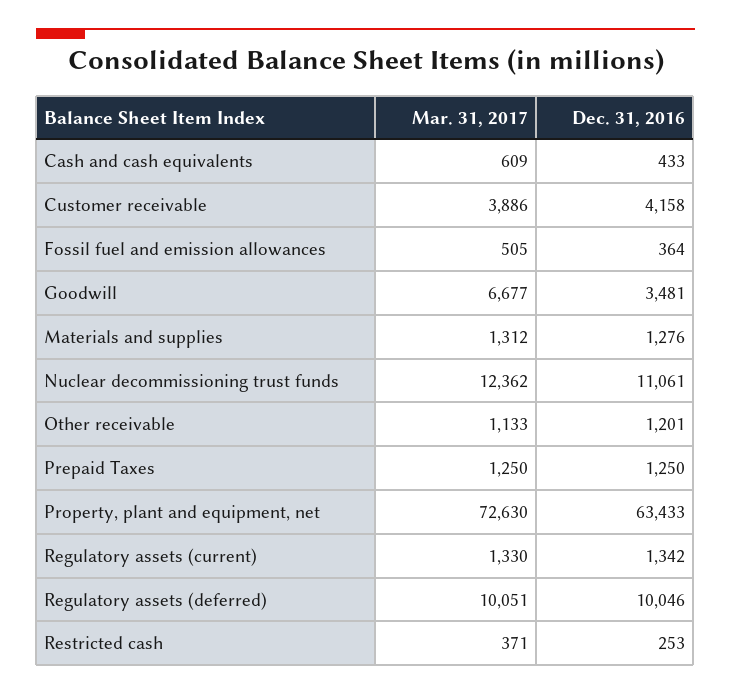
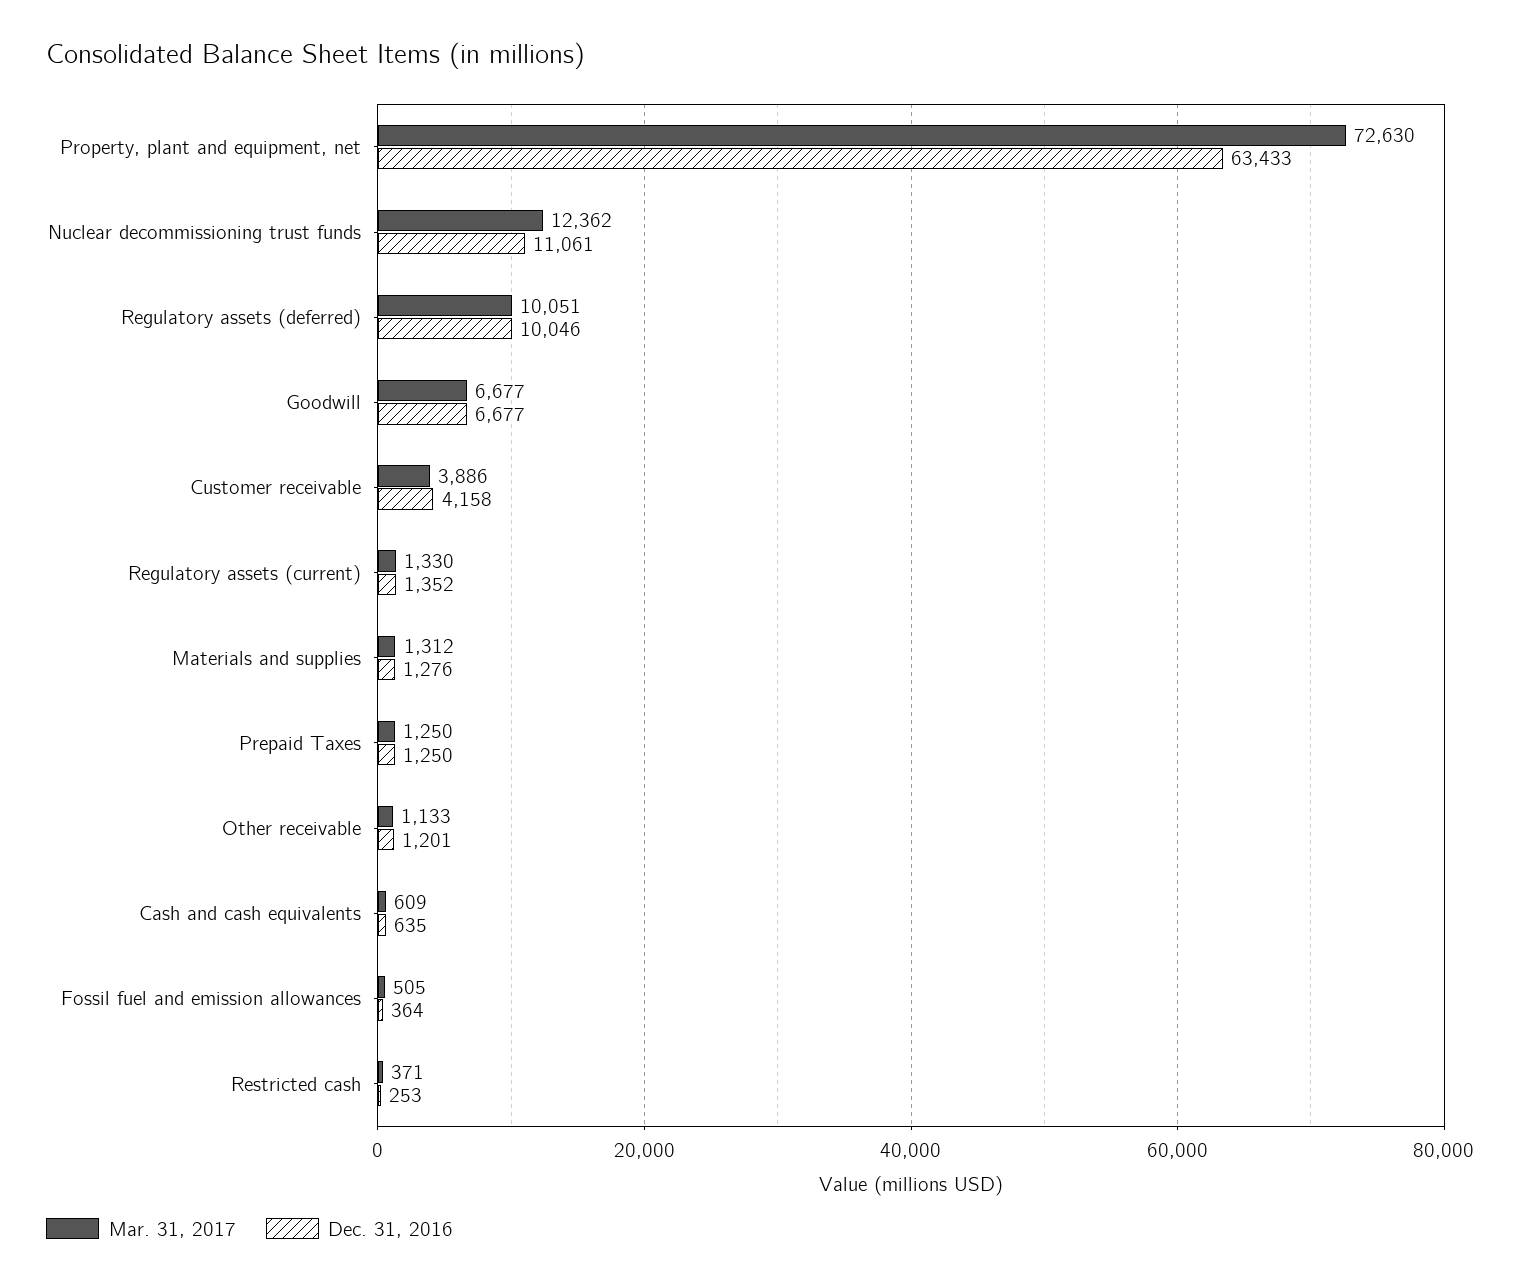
Dec. 31, 2016, Cash and cash equivalents: 433 -> 635
Dec. 31, 2016, Goodwill: 3481 -> 6677
Dec. 31, 2016, Regulatory assets (current): 1342 -> 1352

